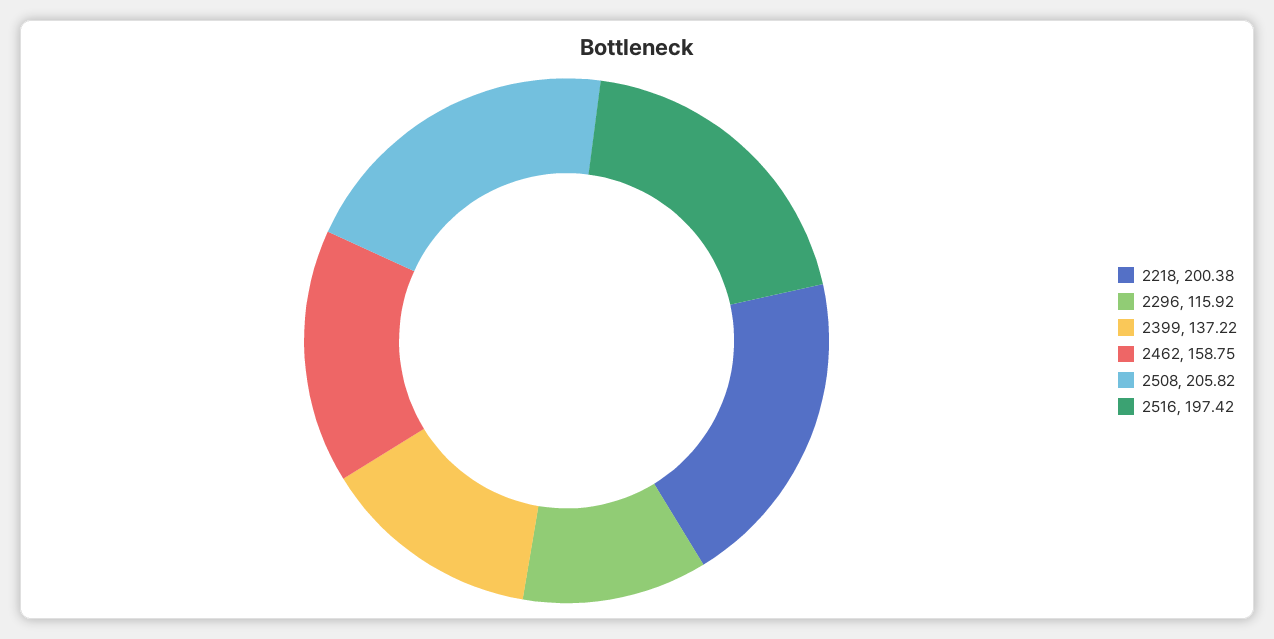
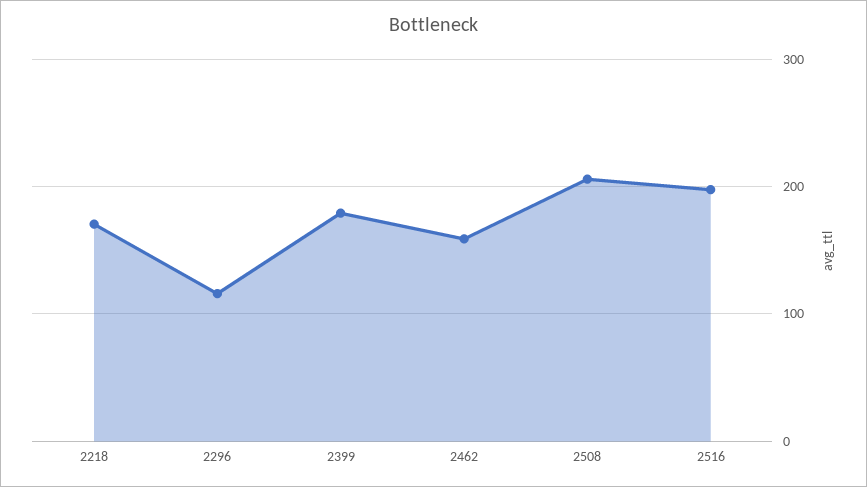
2218: 200.38 -> 170
2399: 137.22 -> 180

